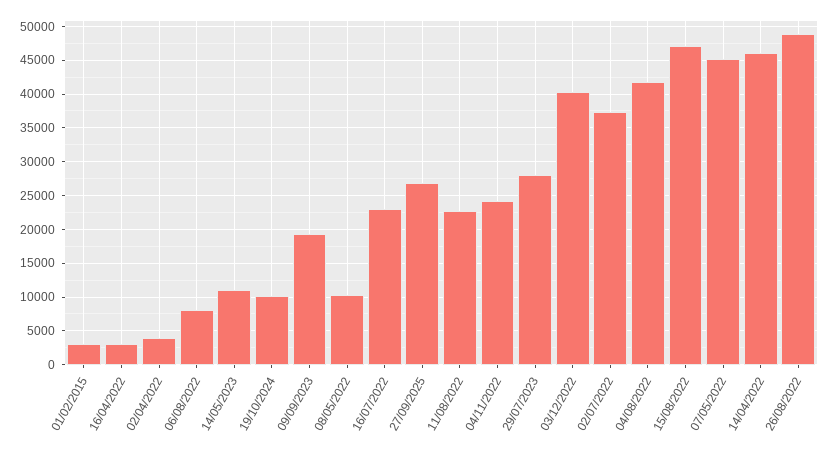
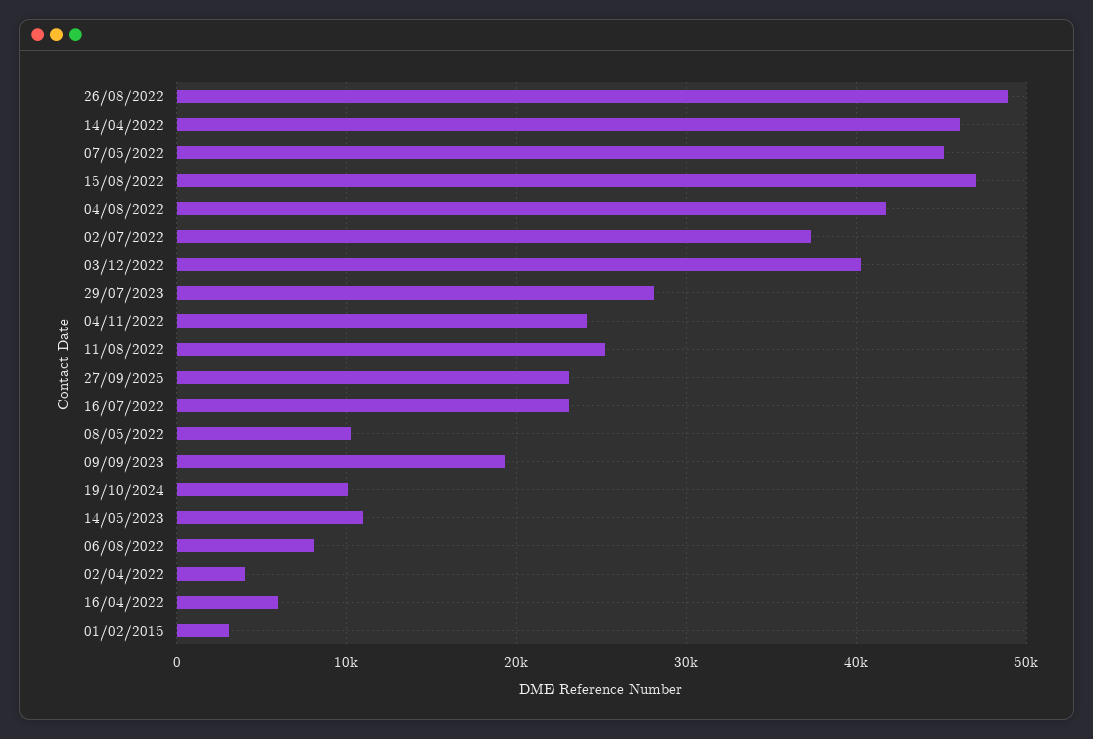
16/04/2022: 3000 -> 6000
27/09/2025: 27000 -> 23000
11/08/2022: 23000 -> 25000

